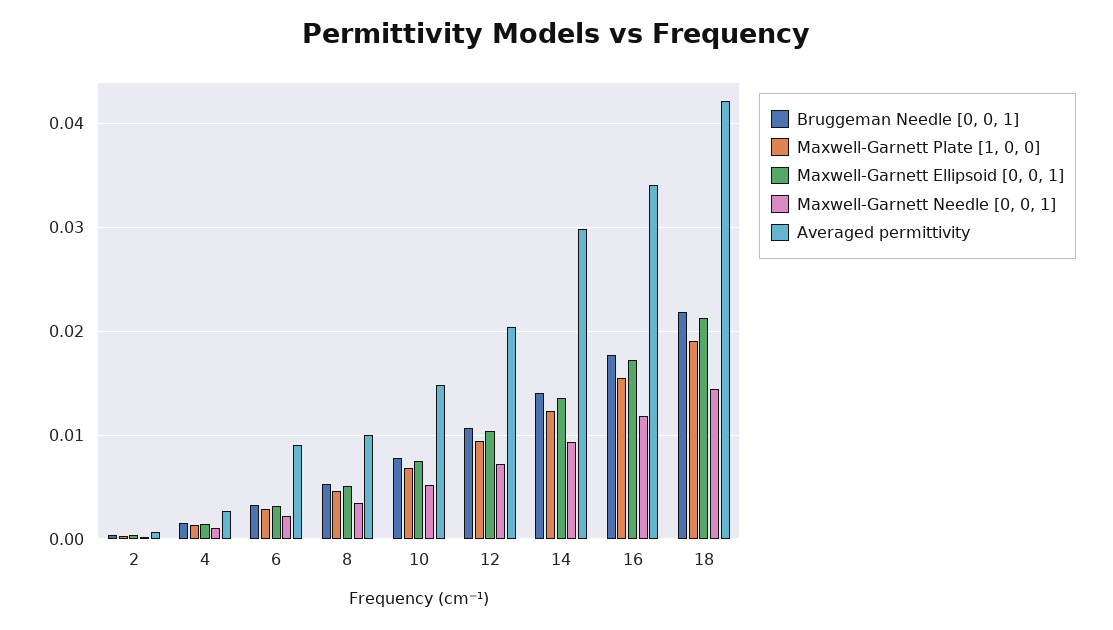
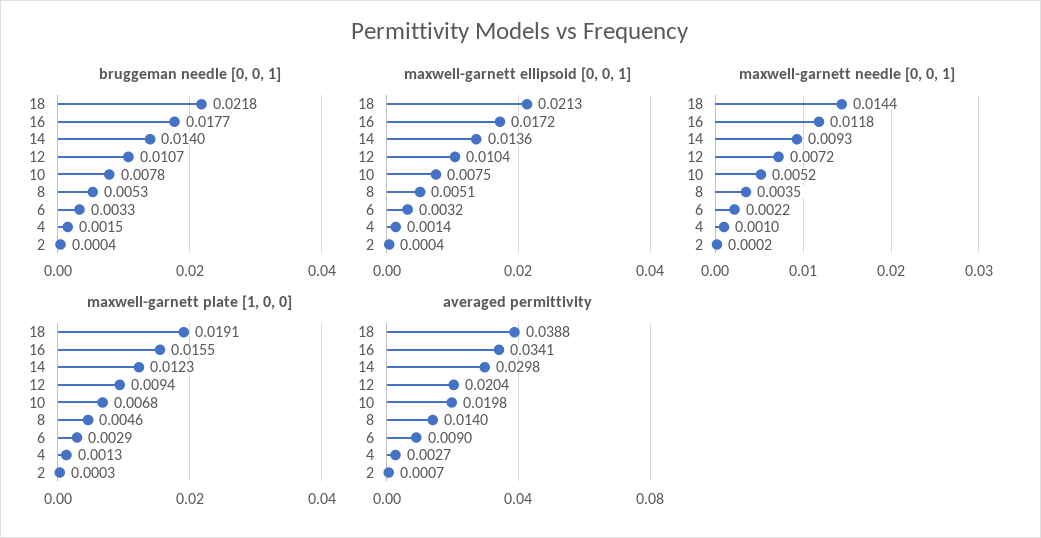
Averaged permittivity, 8: 0.01 -> 0.014
Averaged permittivity, 10: 0.015 -> 0.0198
Averaged permittivity, 18: 0.042 -> 0.0388

